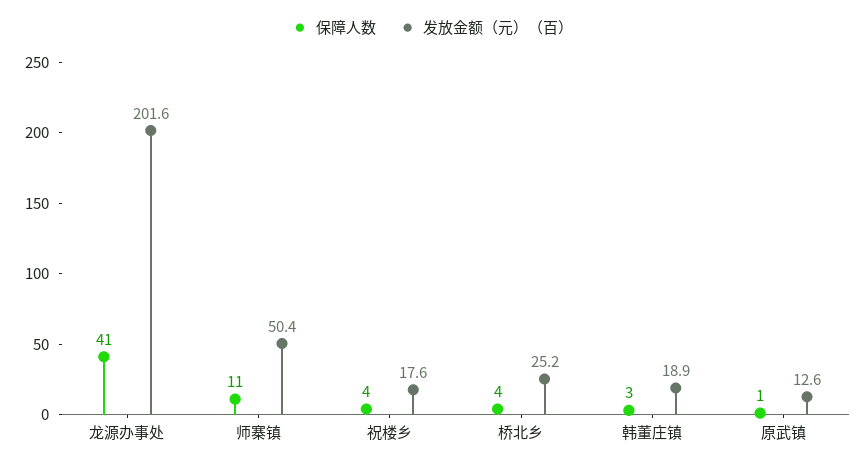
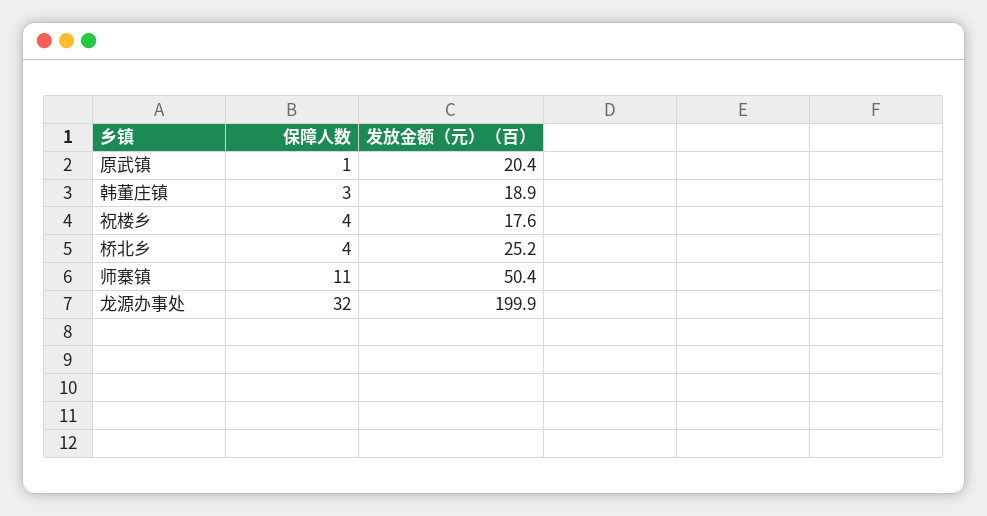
保障人数, 龙源办事处: 41 -> 32
发放金额（元）（百）, 龙源办事处: 201.6 -> 199.9
发放金额（元）（百）, 原武镇: 12.6 -> 20.4

